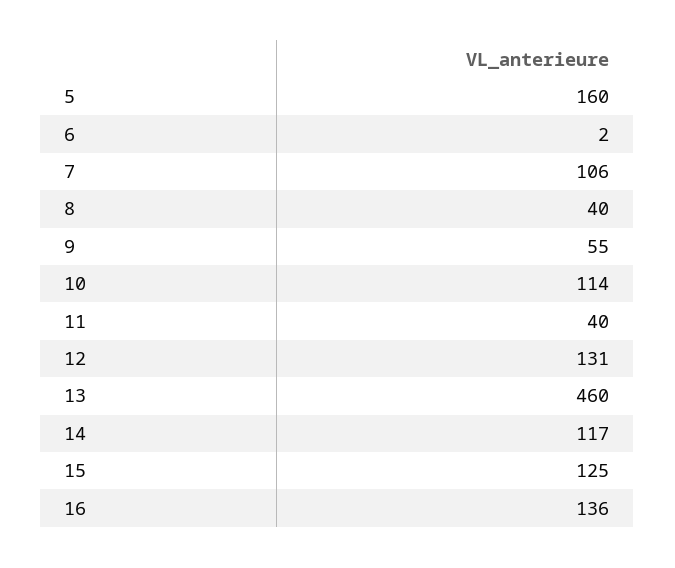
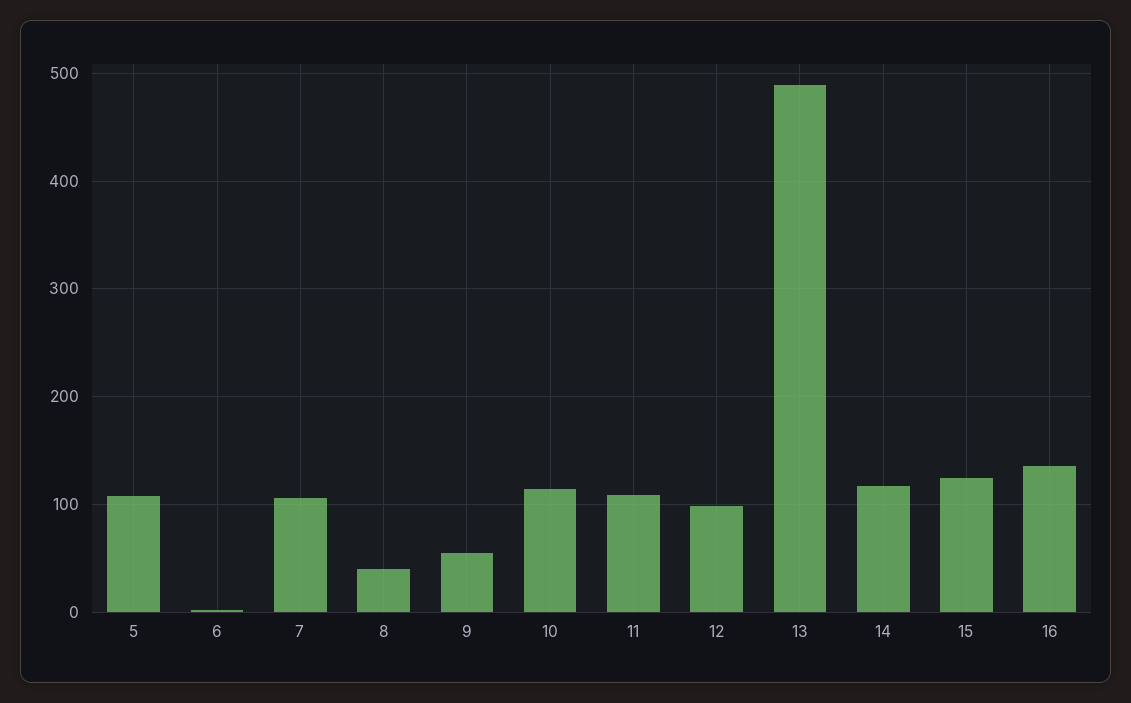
5: 160 -> 110
11: 40 -> 110
12: 131 -> 100
13: 460 -> 490

